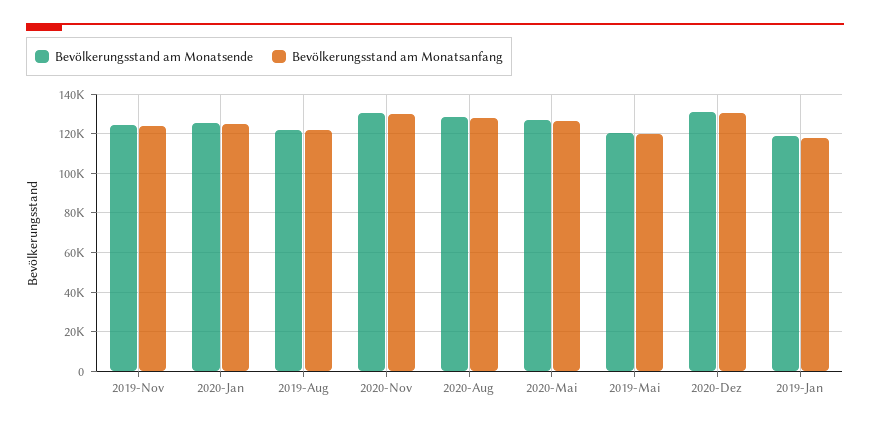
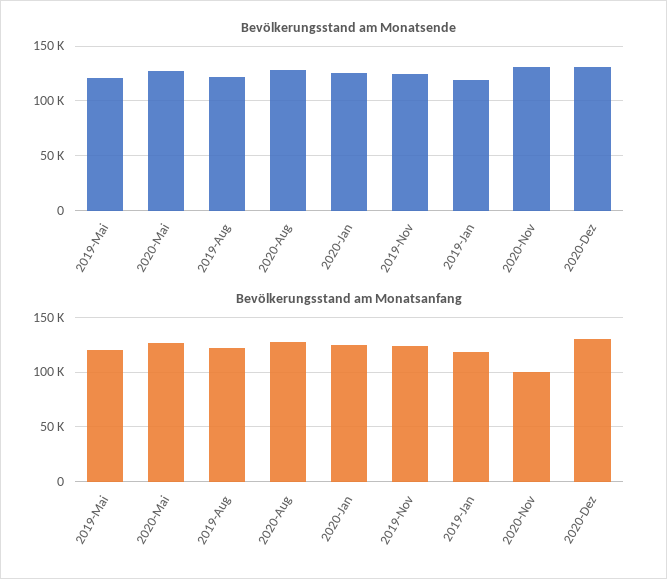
Bevölkerungsstand am Monatsanfang, 2020-Nov: 130000 -> 100000

